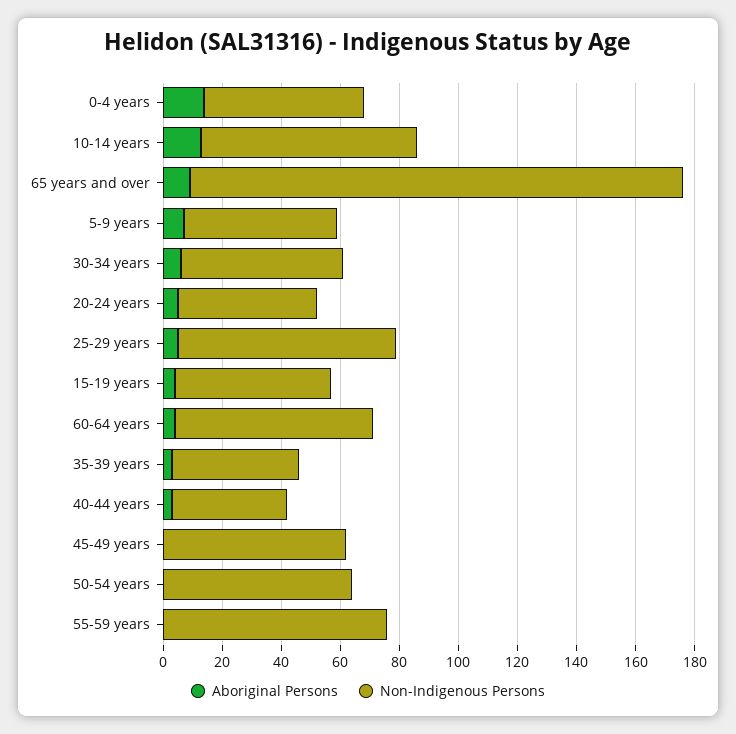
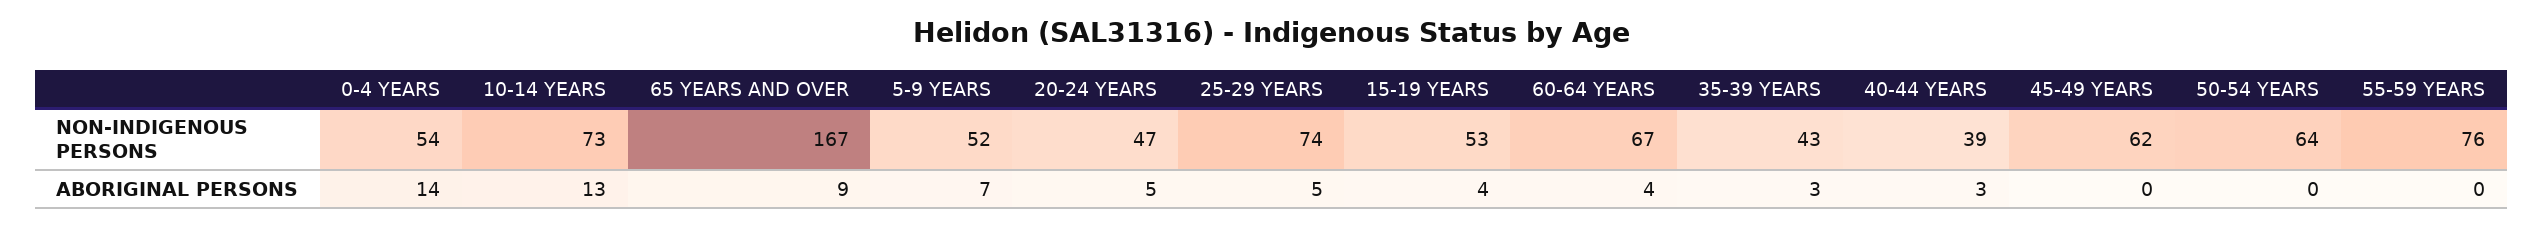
Aboriginal Persons, 30-34 years: 5 -> none
Non-Indigenous Persons, 30-34 years: 55 -> none

